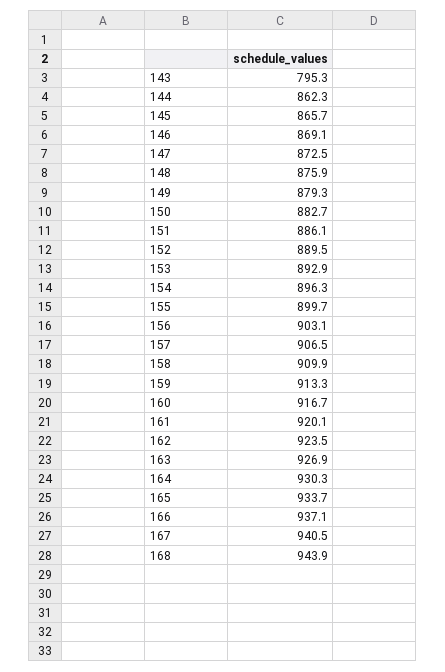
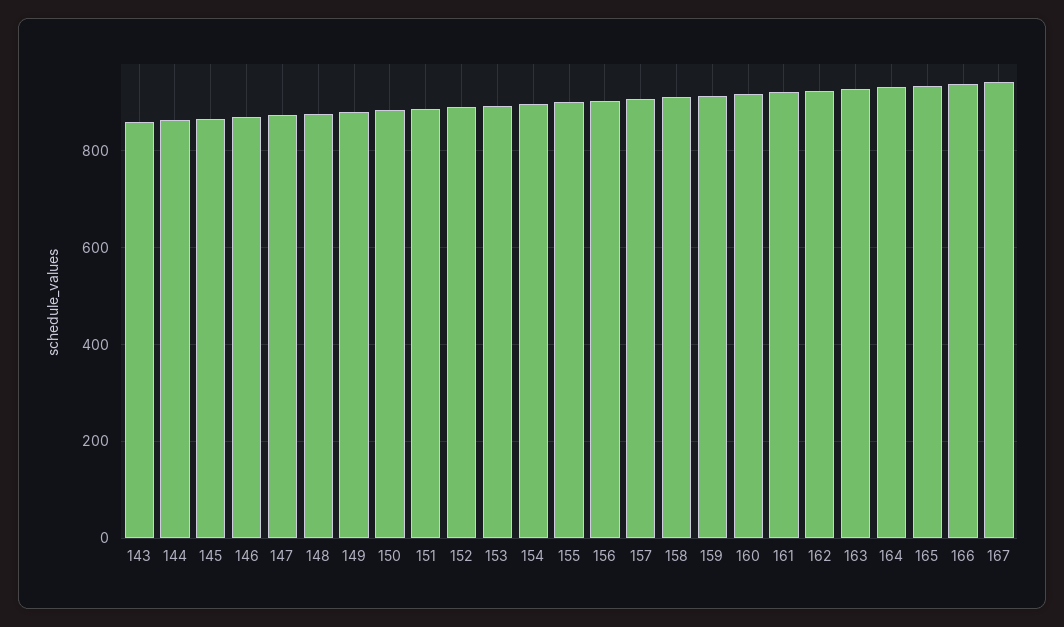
143: 795.3 -> 860
168: 943.9 -> none

